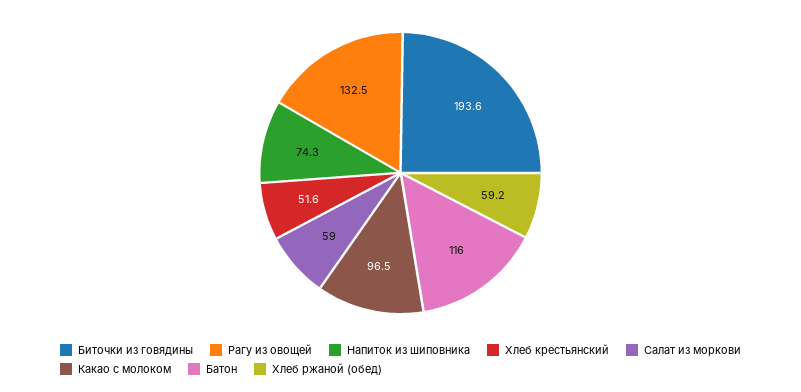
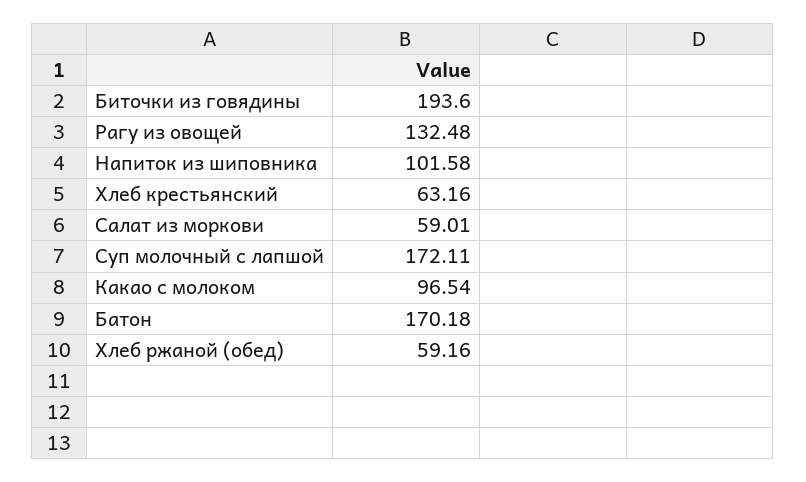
Напиток из шиповника: 74.3 -> 101.58
Хлеб крестьянский: 51.6 -> 63.16
Батон: 116 -> 170.18
Суп молочный с лапшой: none -> 172.11

